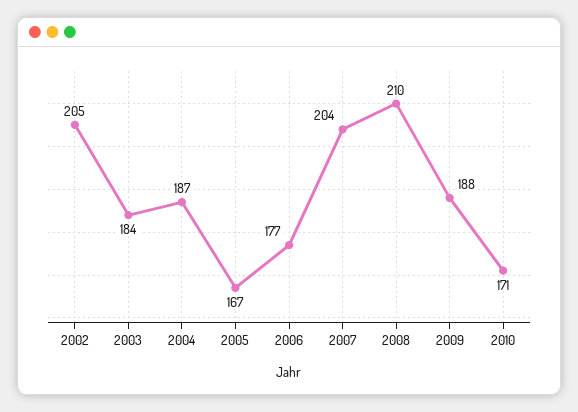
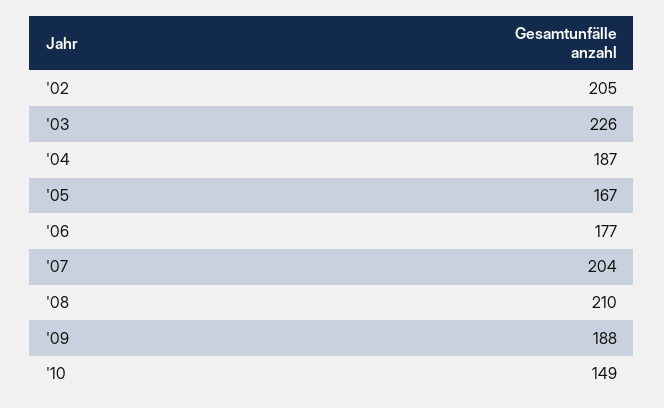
2003: 184 -> 226
2010: 171 -> 149

